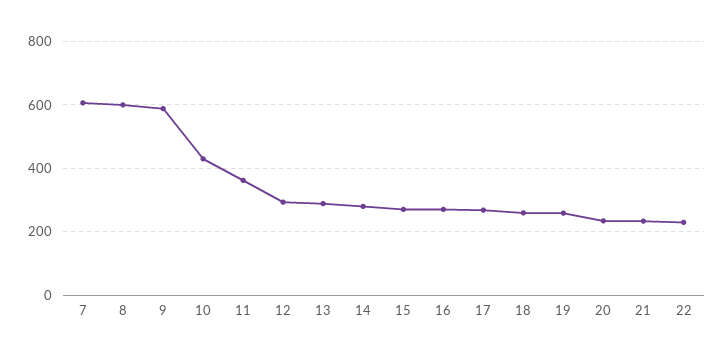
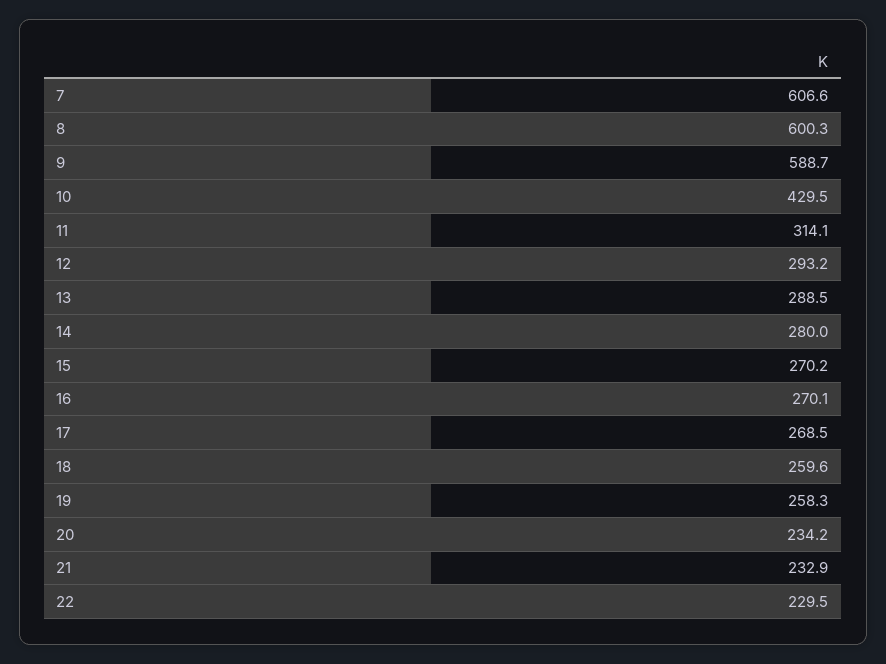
11: 360 -> 314.1

